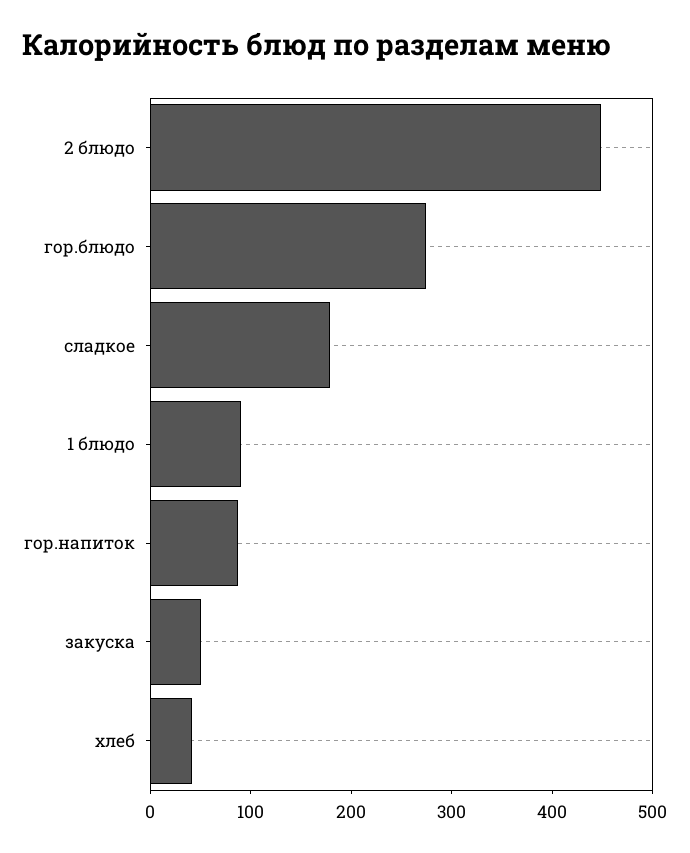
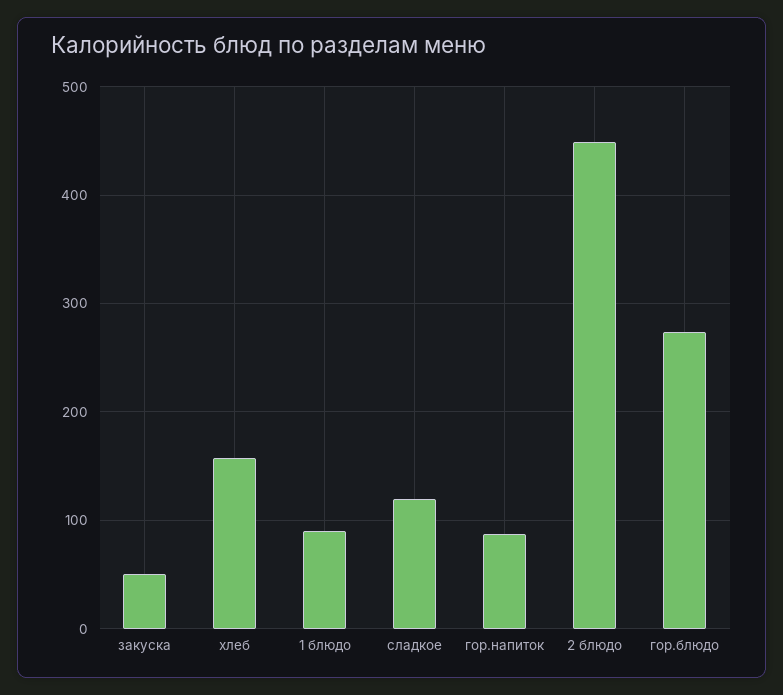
сладкое: 180 -> 120
хлеб: 40 -> 160

